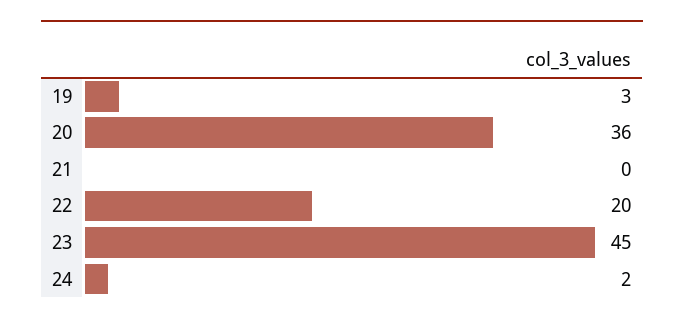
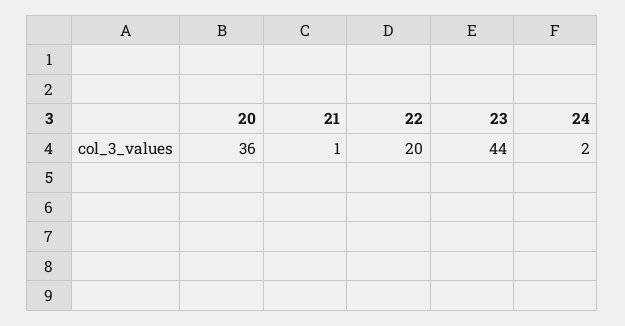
19: 3 -> none
21: 0 -> 1
23: 45 -> 44

